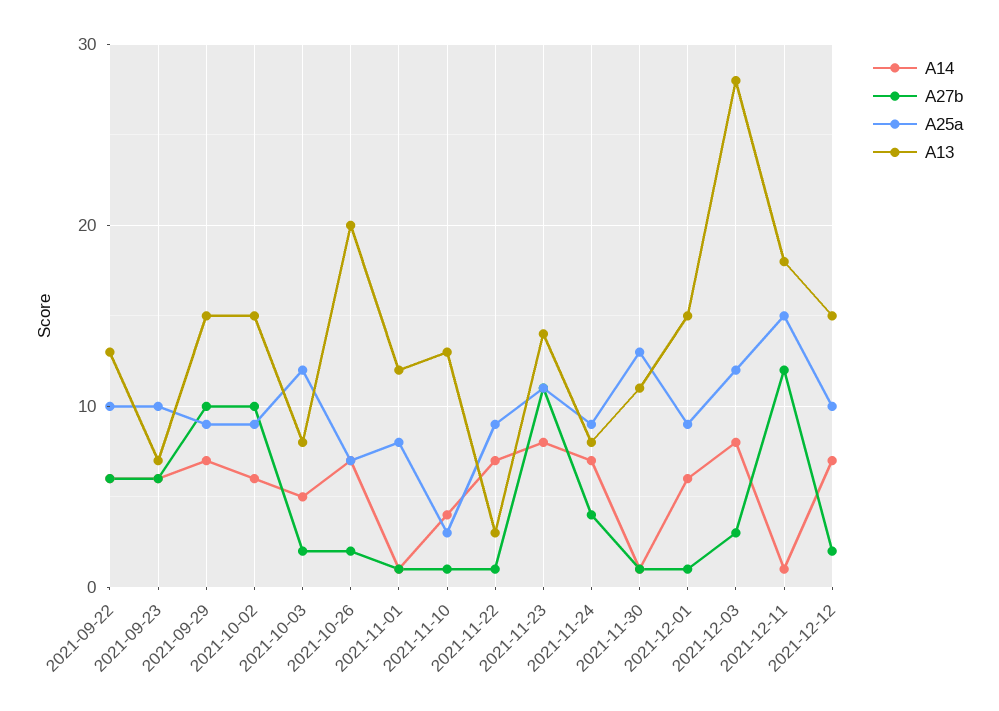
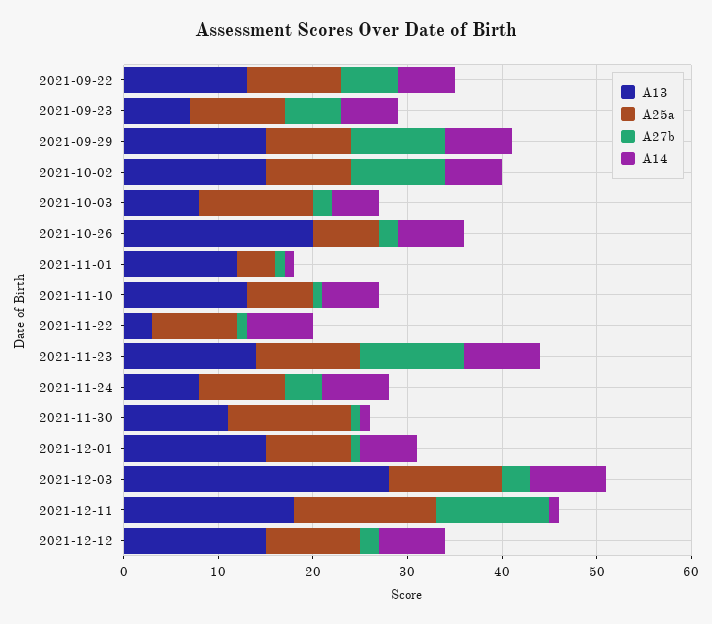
A25a, 2021-11-01: 8 -> 4
A14, 2021-11-10: 4 -> 6
A25a, 2021-11-10: 3 -> 7

